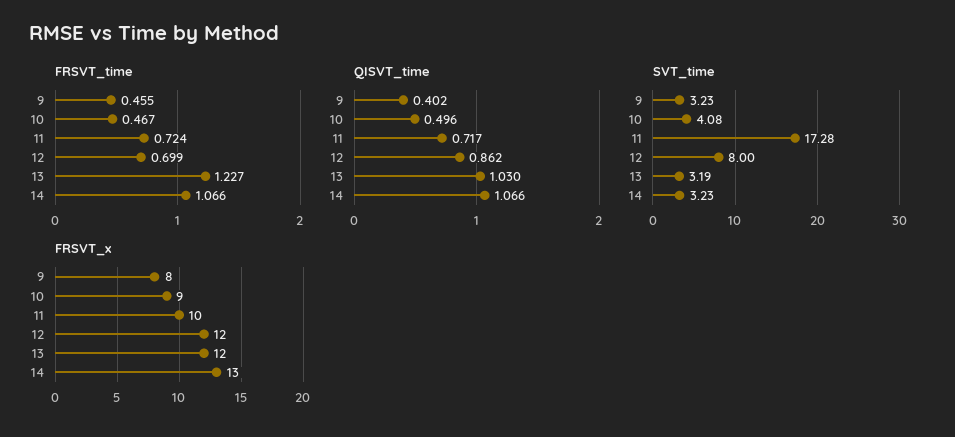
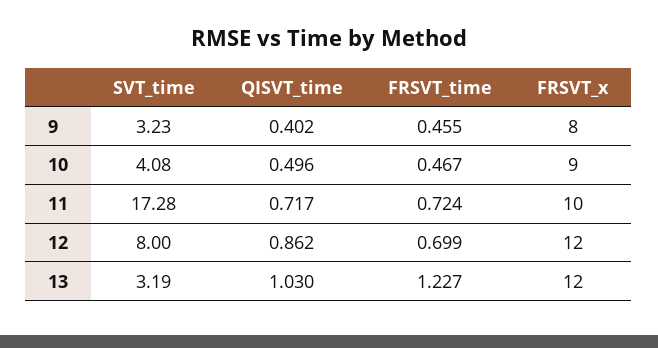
FRSVT_time, 14: 1.066 -> none
QISVT_time, 14: 1.066 -> none
SVT_time, 14: 3.23 -> none
FRSVT_x, 14: 13 -> none

